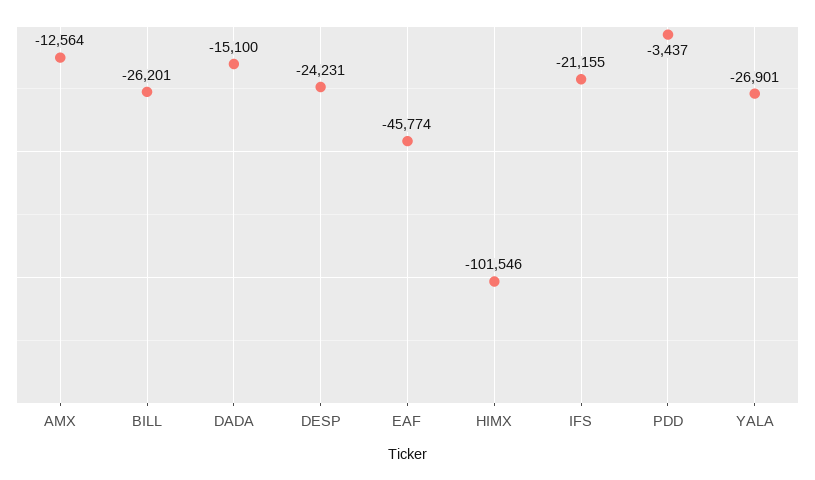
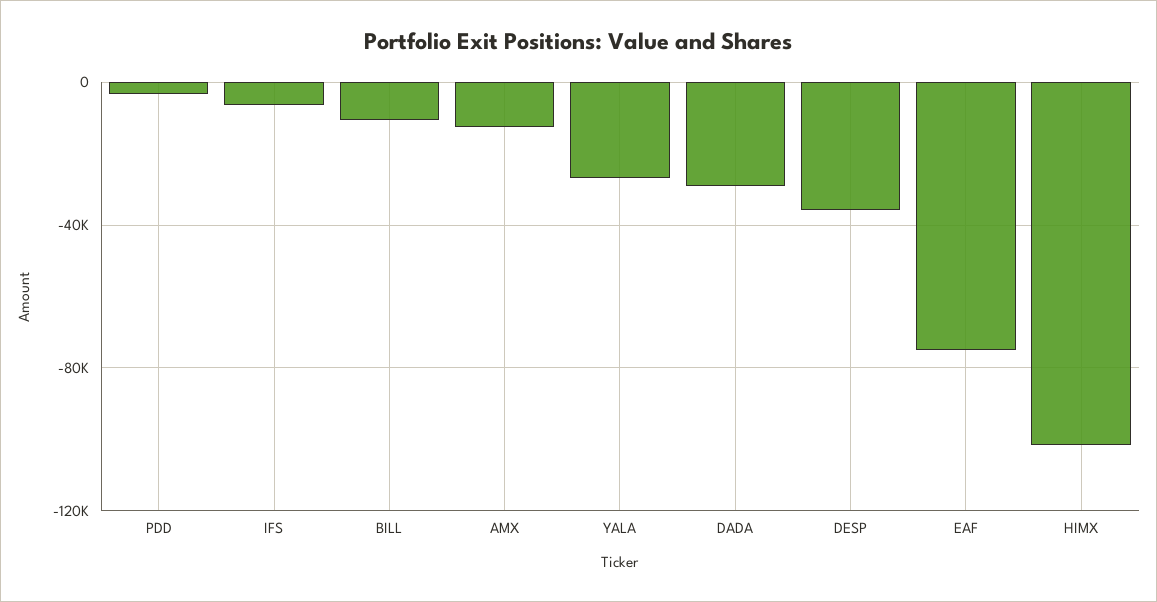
BILL: -26201 -> -10000
DADA: -15100 -> -30000
DESP: -24231 -> -35000
EAF: -45774 -> -75000
IFS: -21155 -> -5000

